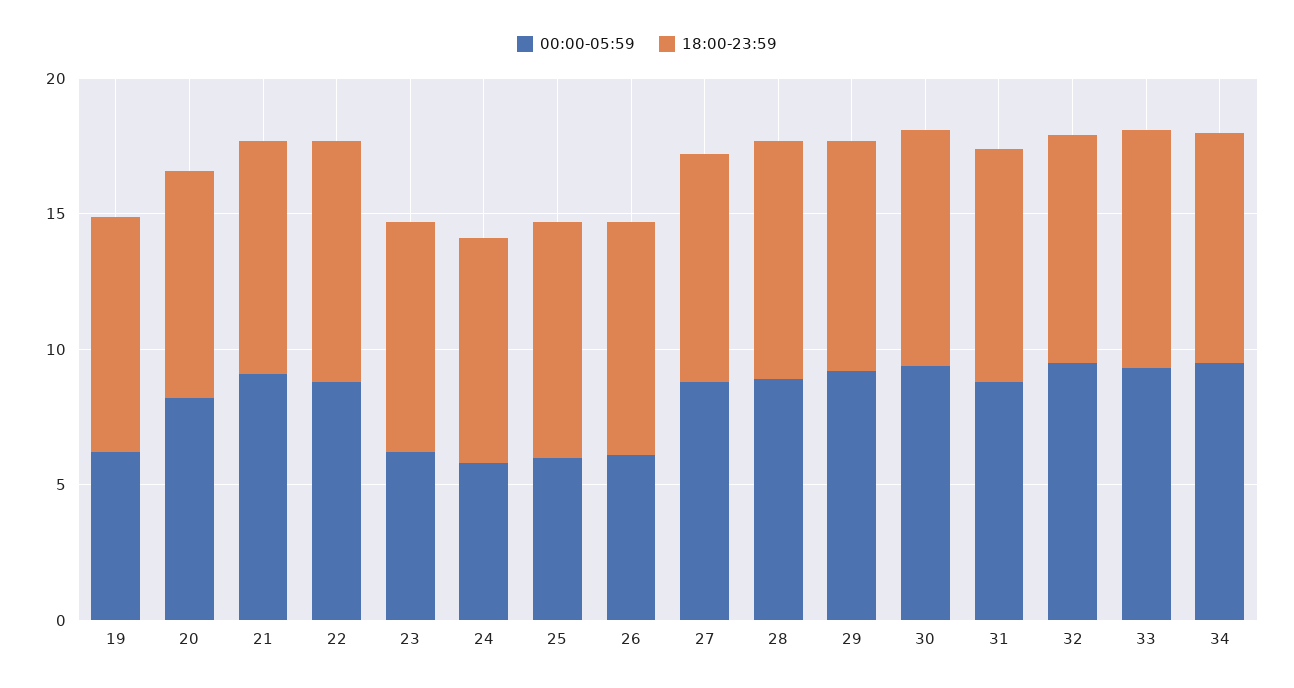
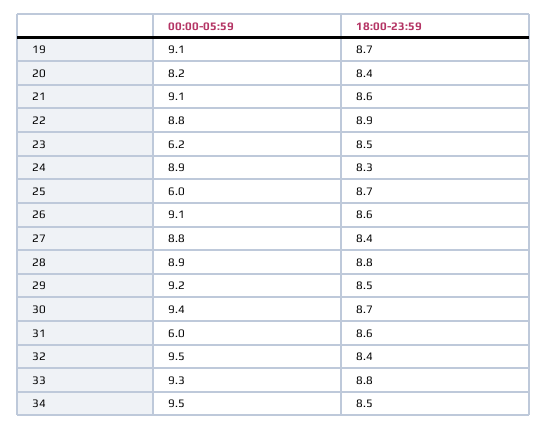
00:00-05:59, 19: 6 -> 9.1
00:00-05:59, 24: 6 -> 8.9
00:00-05:59, 26: 6 -> 9.1
00:00-05:59, 31: 9 -> 6

